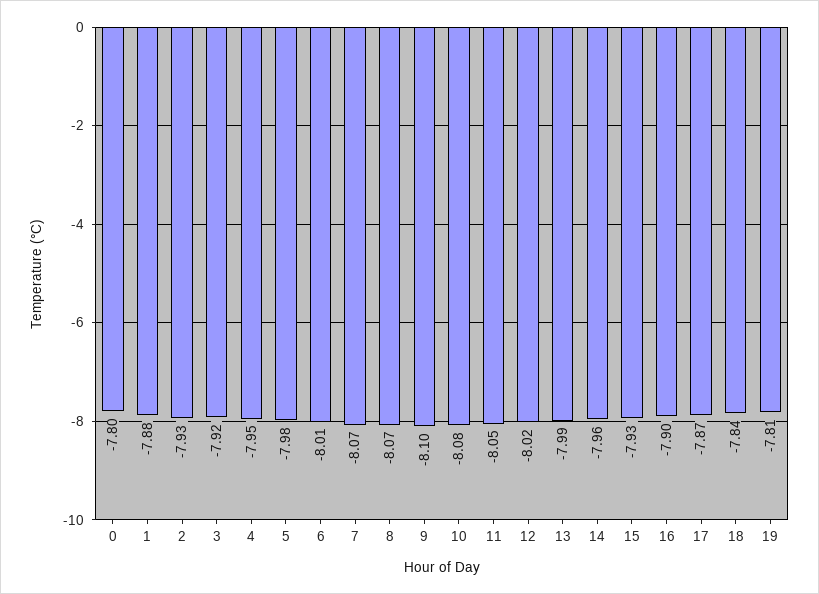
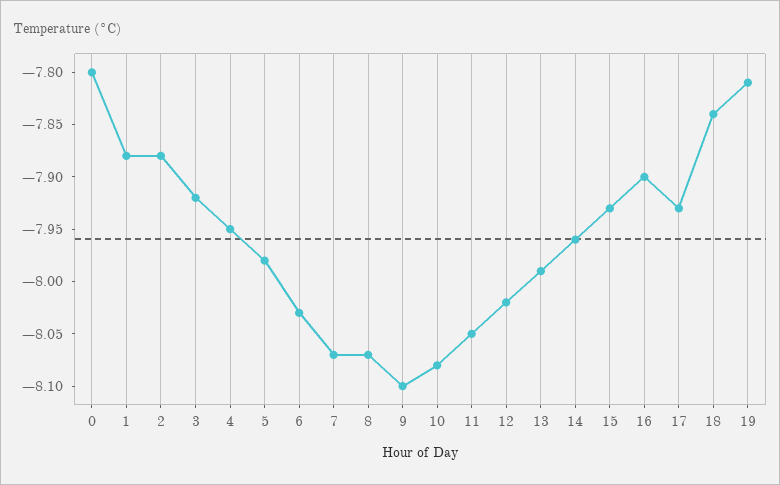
2: -7.93 -> -7.88
6: -8.01 -> -8.03
17: -7.87 -> -7.93

